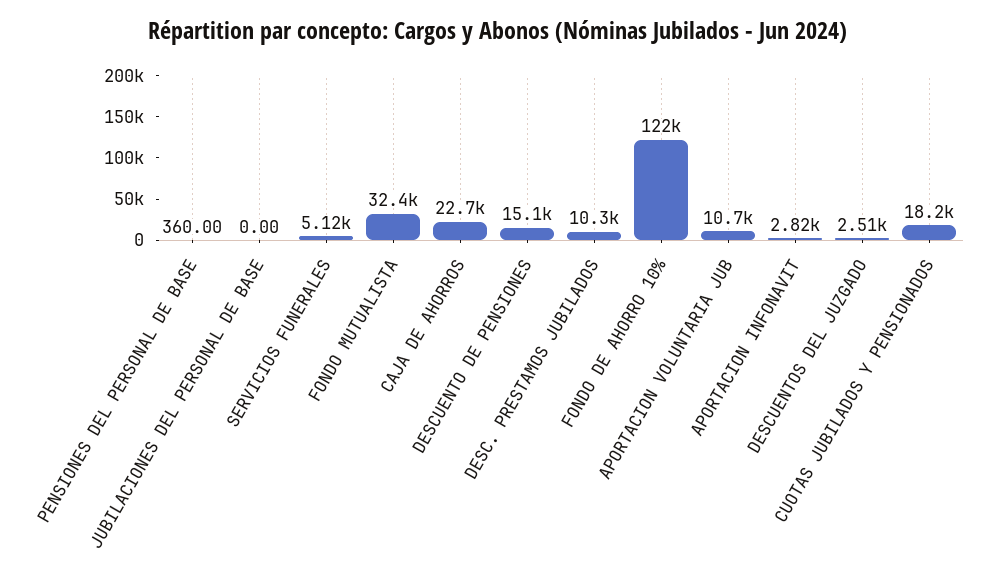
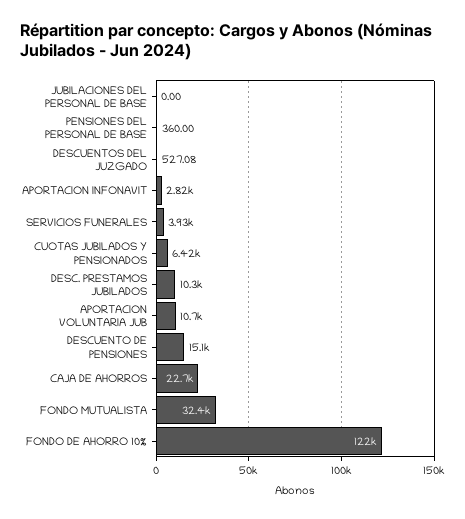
SERVICIOS FUNERALES: 5120 -> 3930
DESCUENTOS DEL JUZGADO: 2510 -> 527.08
CUOTAS JUBILADOS Y PENSIONADOS: 18200 -> 6420

